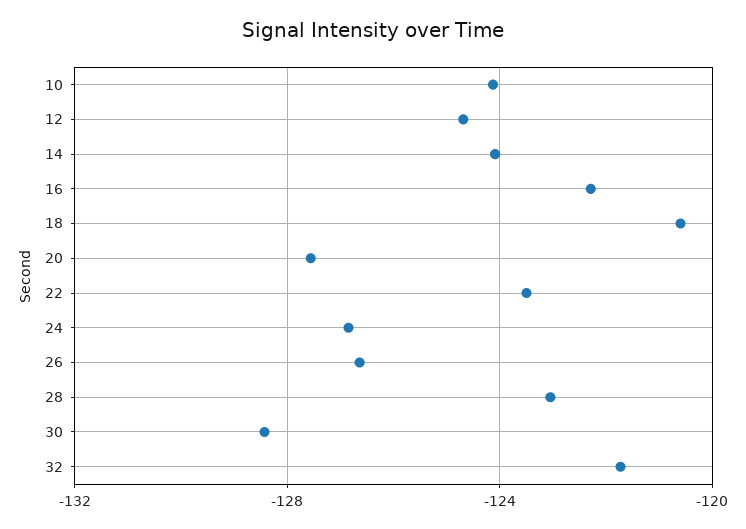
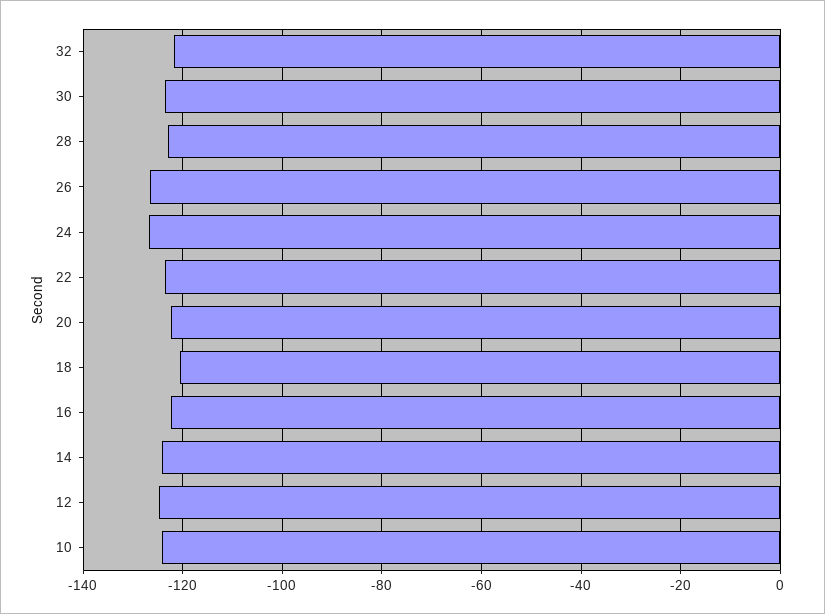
20: -127.5 -> -122
30: -128.5 -> -124

